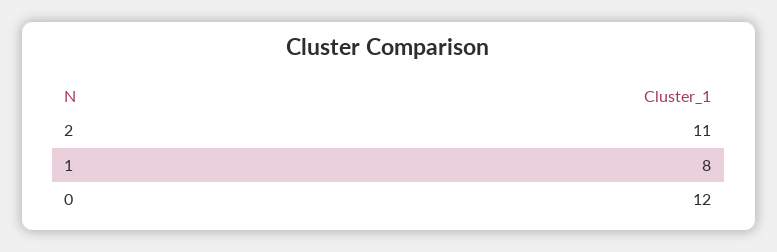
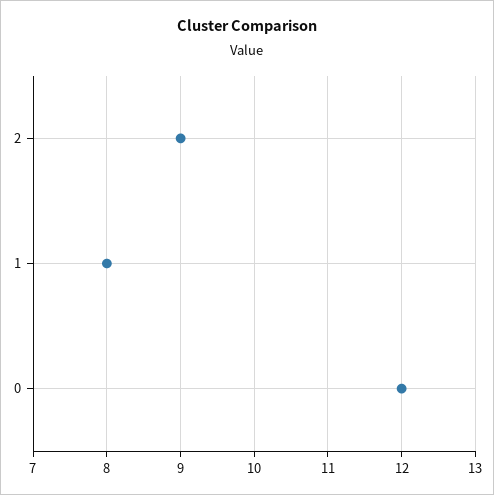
2: 11 -> 9

